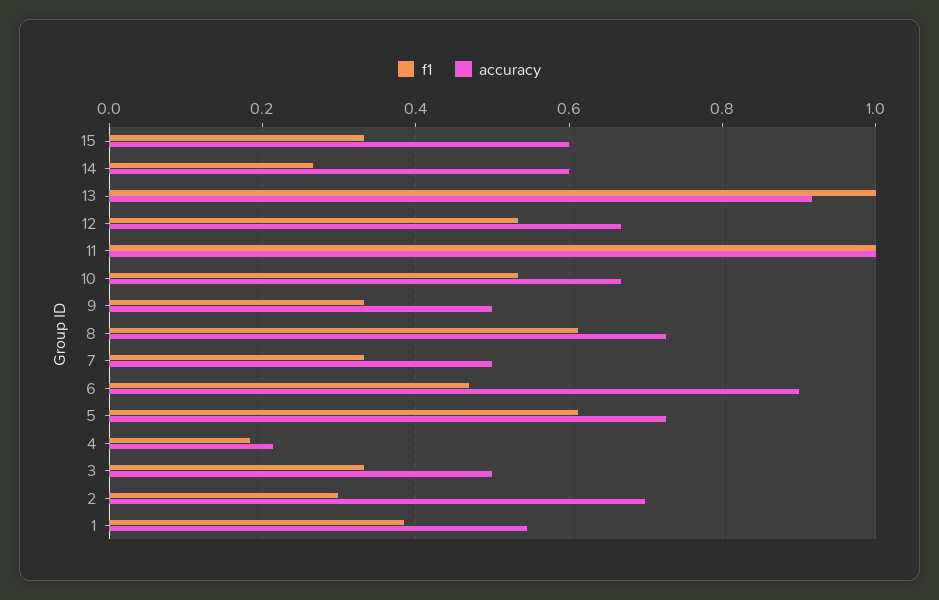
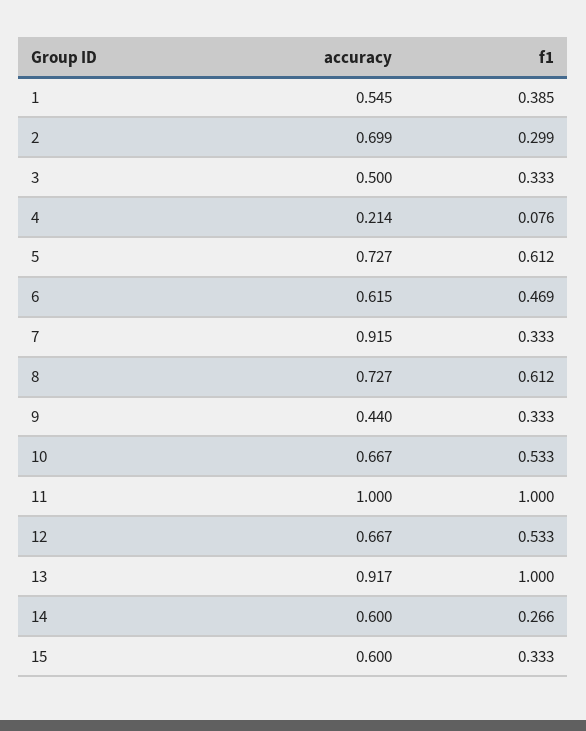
accuracy, 9: 0.5 -> 0.44
accuracy, 7: 0.5 -> 0.915
accuracy, 6: 0.9 -> 0.615
f1, 4: 0.18 -> 0.076

